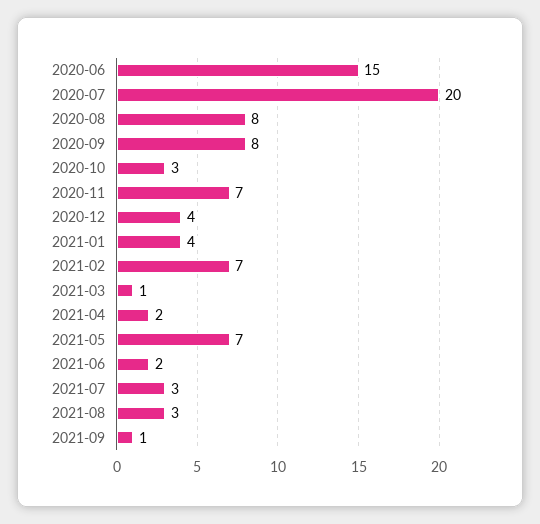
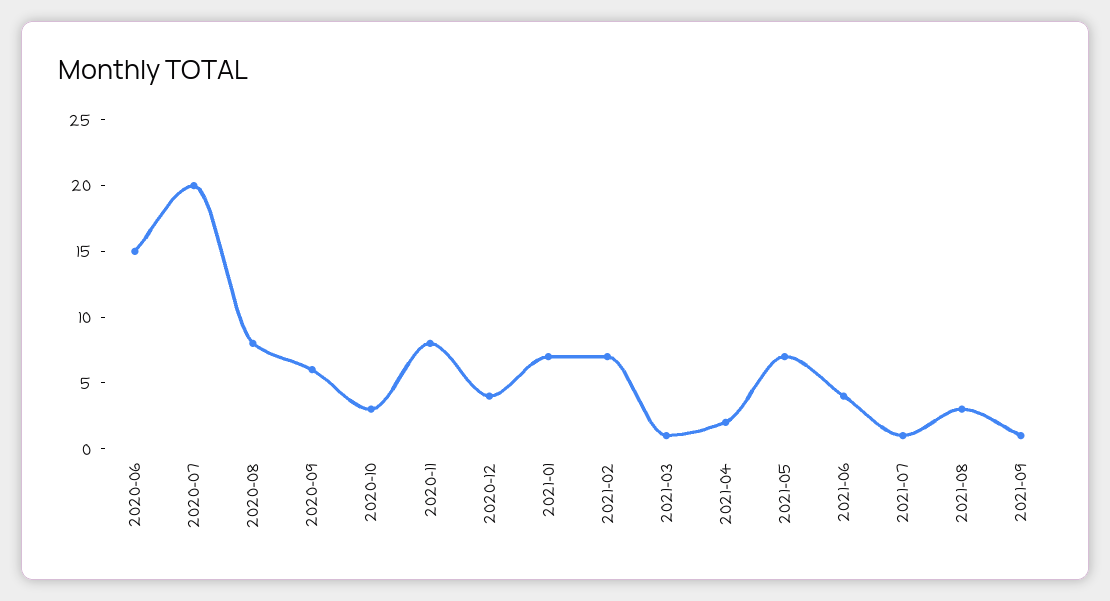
2020-09: 8 -> 6
2020-11: 7 -> 8
2021-01: 4 -> 7
2021-06: 2 -> 4
2021-07: 3 -> 1

